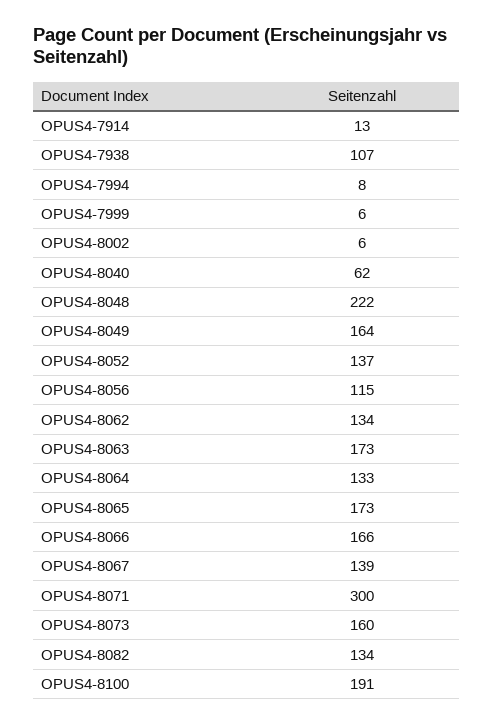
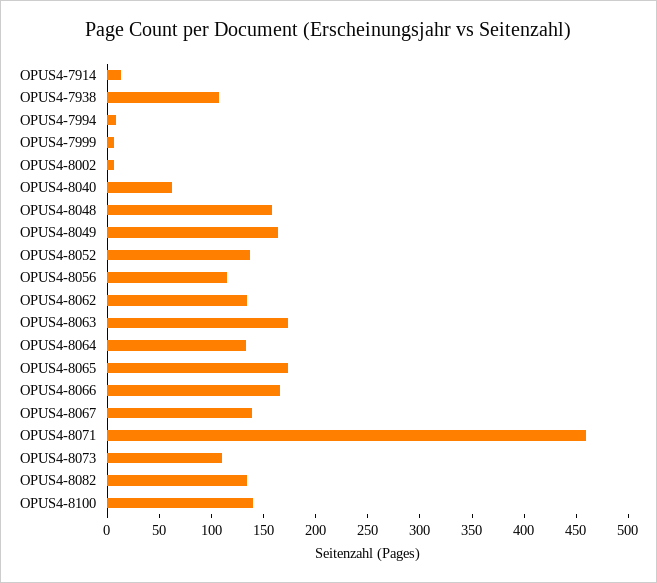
OPUS4-8048: 222 -> 160
OPUS4-8071: 300 -> 460
OPUS4-8073: 160 -> 110
OPUS4-8100: 191 -> 140

